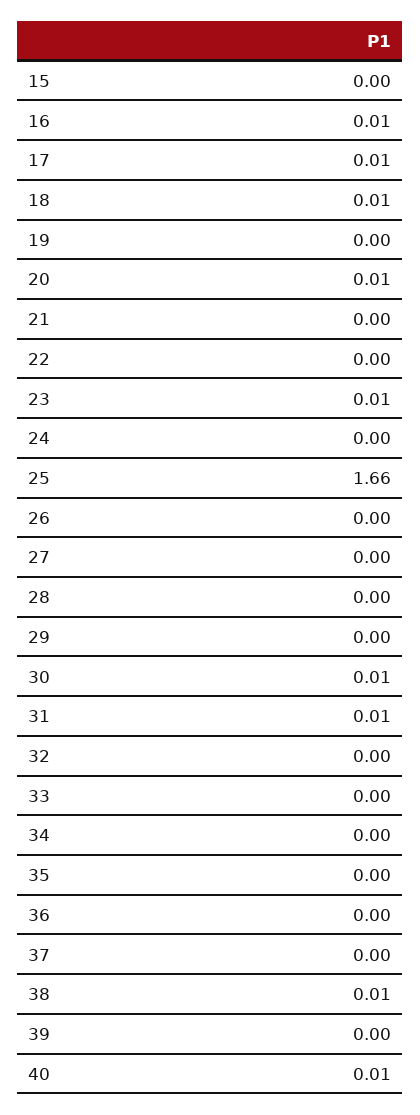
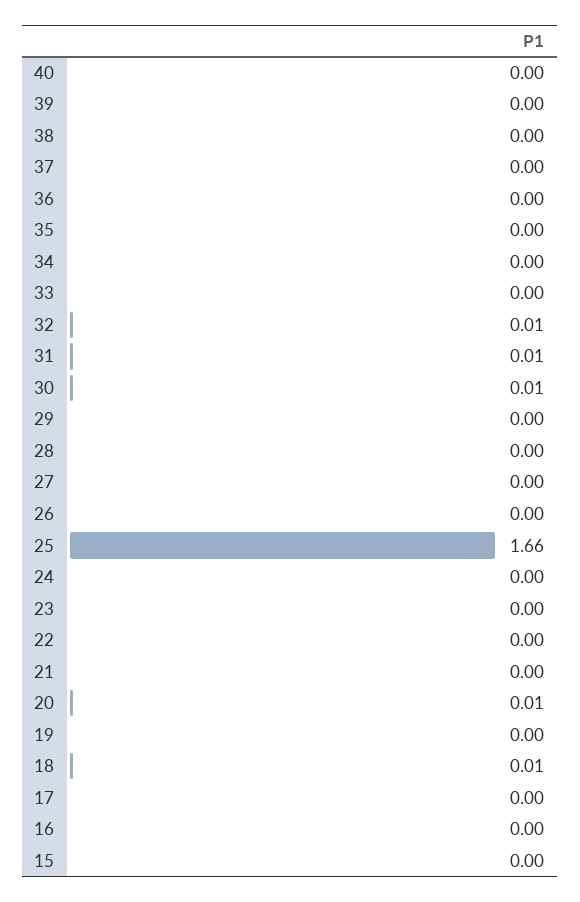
16: 0.01 -> 0
17: 0.01 -> 0
23: 0.01 -> 0
32: 0 -> 0.01
38: 0.01 -> 0
40: 0.01 -> 0

